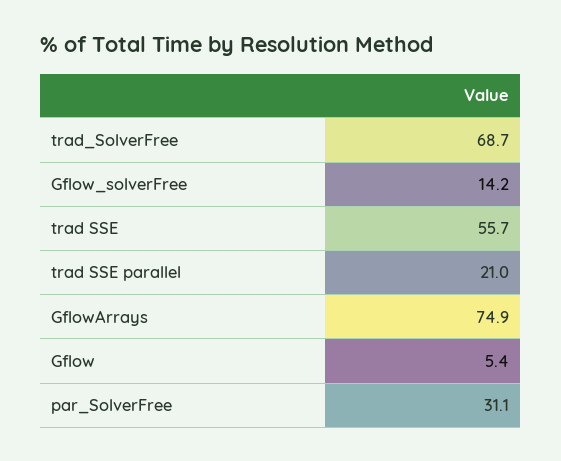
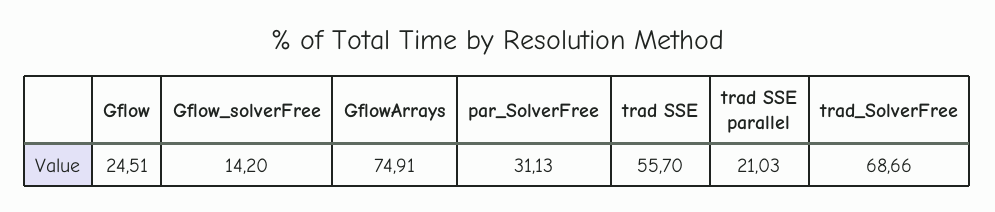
Gflow: 5.4 -> 24.51

